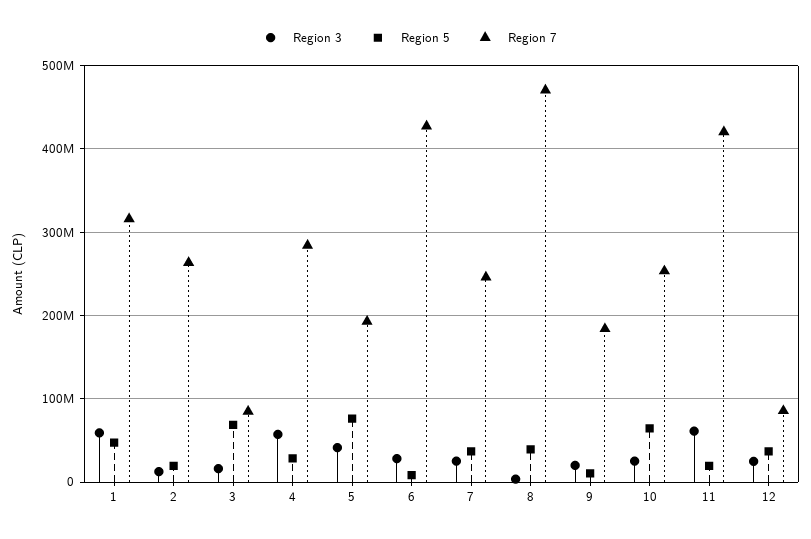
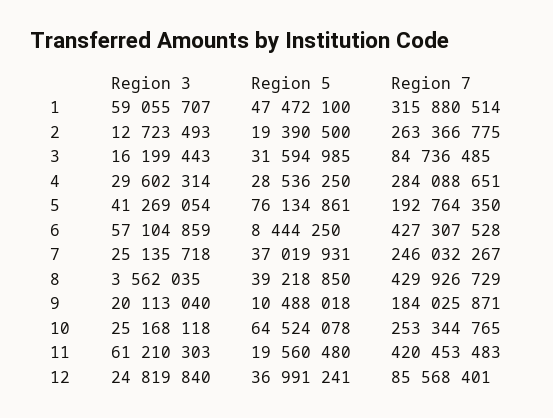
Region 5, 3: 70000000 -> 31594985
Region 3, 4: 60000000 -> 29602314
Region 3, 6: 30000000 -> 57104859
Region 7, 8: 470000000 -> 429926729

